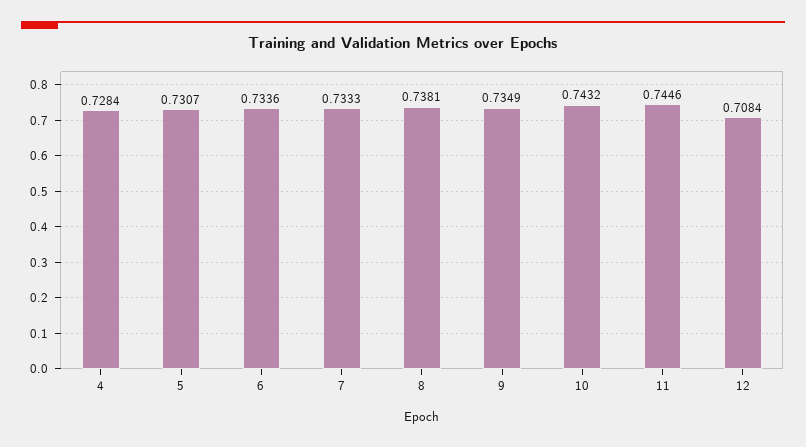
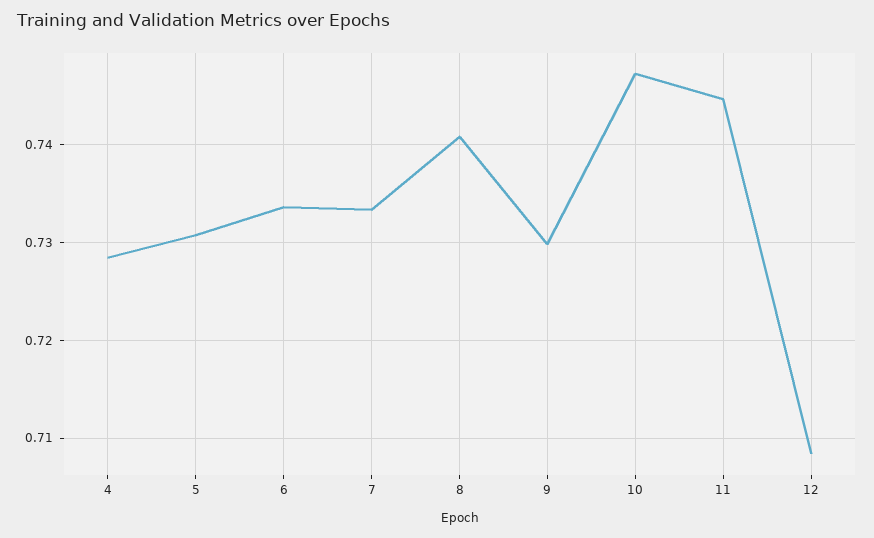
8: 0.7381 -> 0.741
9: 0.7349 -> 0.73
10: 0.7432 -> 0.747

